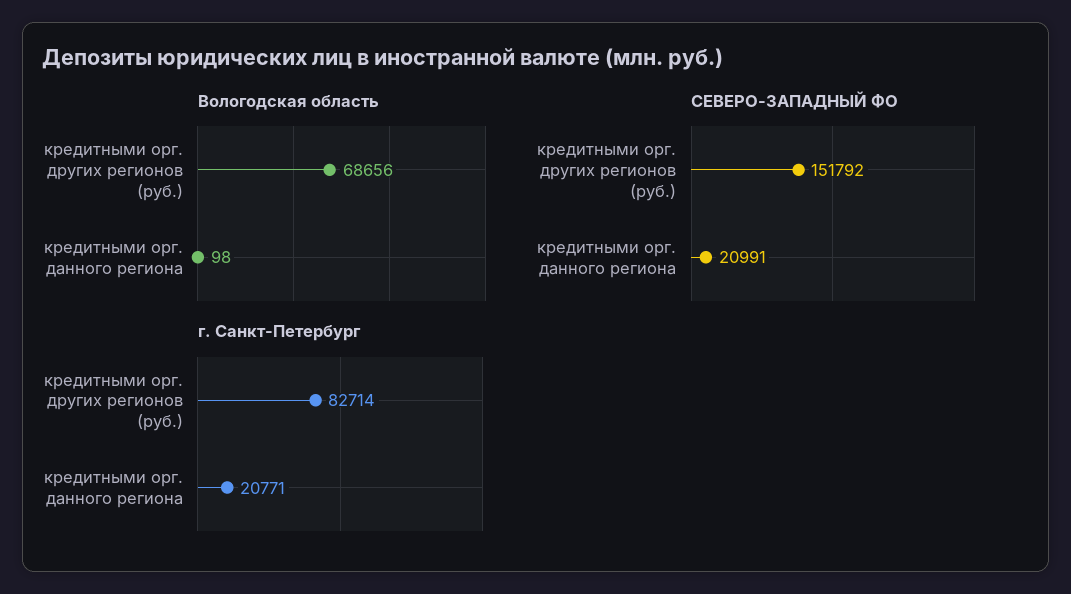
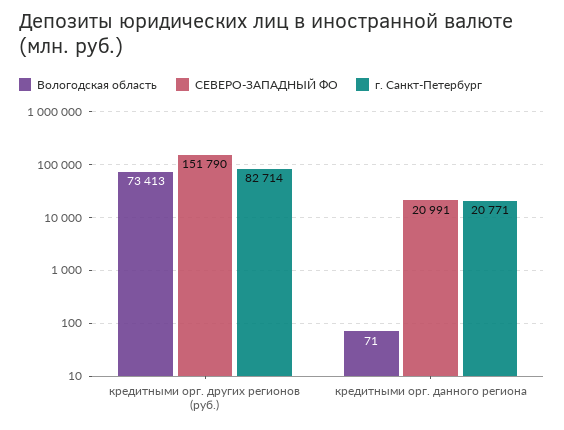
Вологодская область, кредитными орг. других регионов (руб.): 68656 -> 73413
Вологодская область, кредитными орг. данного региона: 98 -> 71
СЕВЕРО-ЗАПАДНЫЙ ФО, кредитными орг. других регионов (руб.): 151792 -> 151790

